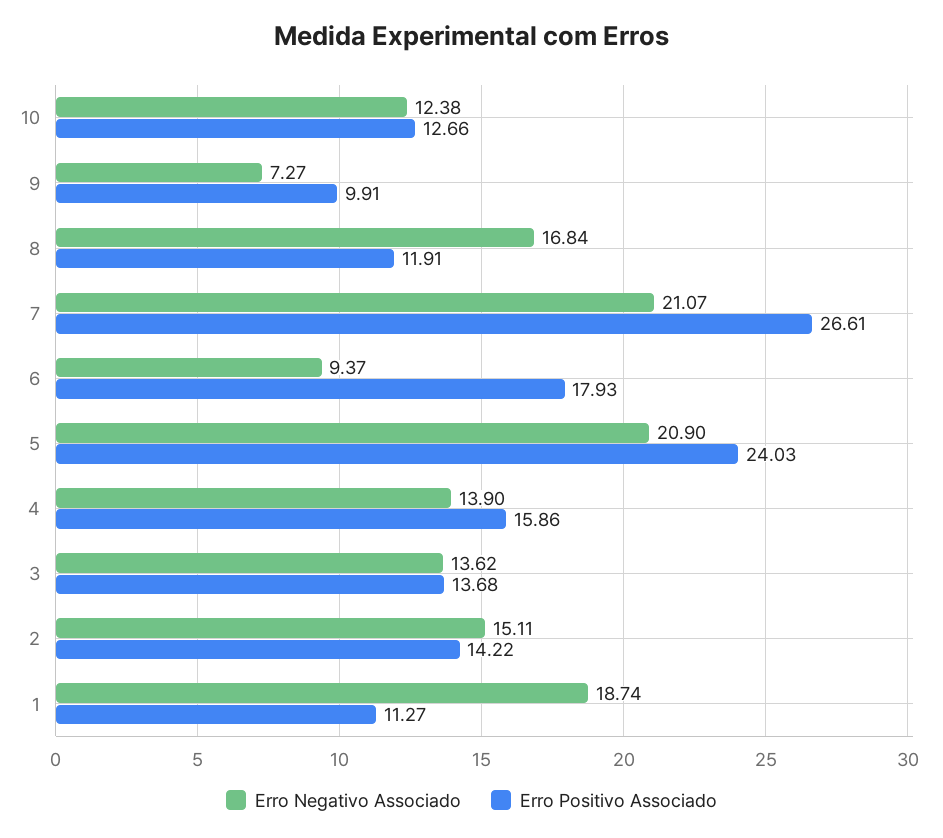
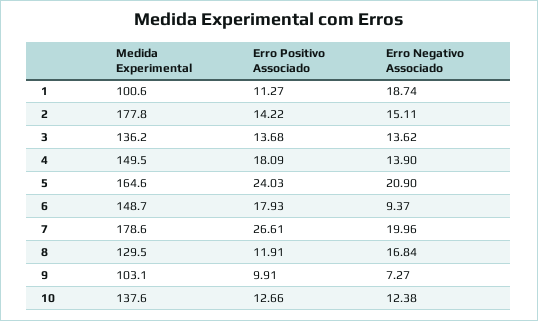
Erro Negativo Associado, 7: 21.07 -> 19.96
Erro Positivo Associado, 4: 15.86 -> 18.09
Medida Experimental, 1: none -> 100.6
Medida Experimental, 2: none -> 177.8
Medida Experimental, 3: none -> 136.2
Medida Experimental, 4: none -> 149.5
Medida Experimental, 5: none -> 164.6
Medida Experimental, 6: none -> 148.7
Medida Experimental, 7: none -> 178.6
Medida Experimental, 8: none -> 129.5
Medida Experimental, 9: none -> 103.1
Medida Experimental, 10: none -> 137.6

